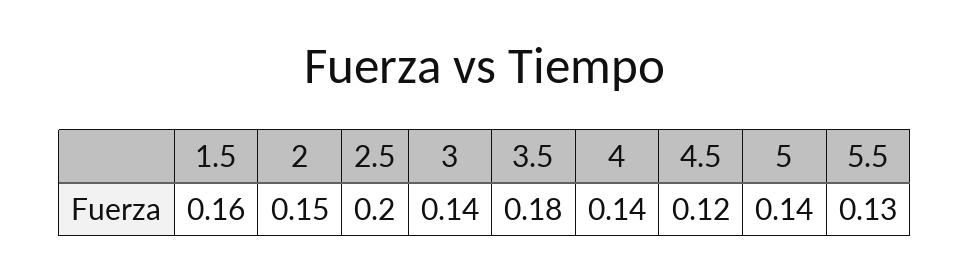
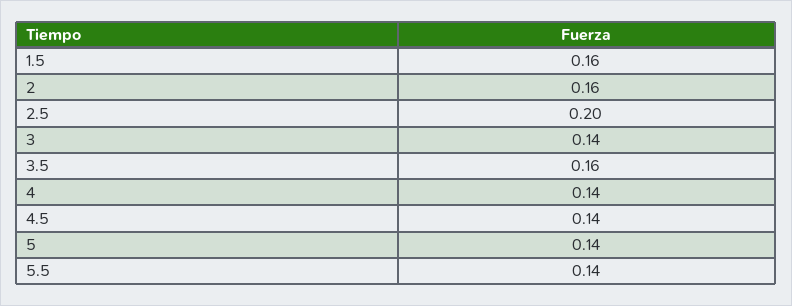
2: 0.15 -> 0.16
3.5: 0.18 -> 0.16
4.5: 0.12 -> 0.14
5.5: 0.13 -> 0.14

